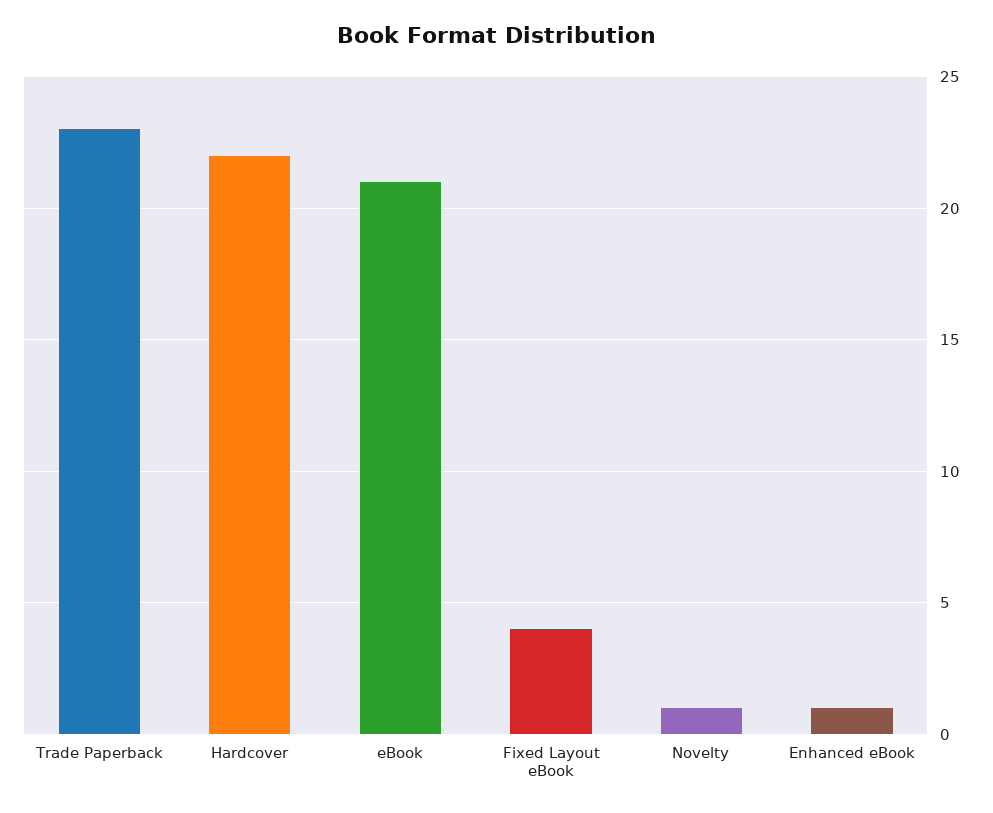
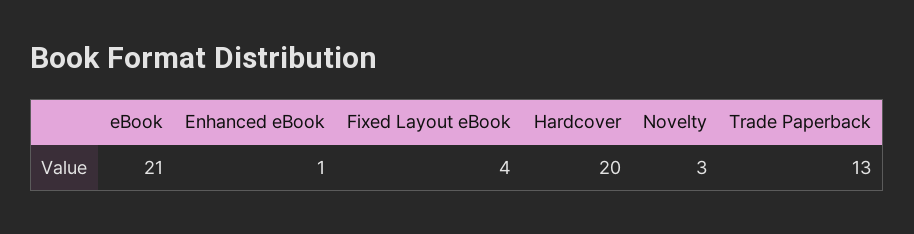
Trade Paperback: 23 -> 13
Hardcover: 22 -> 20
Novelty: 1 -> 3

